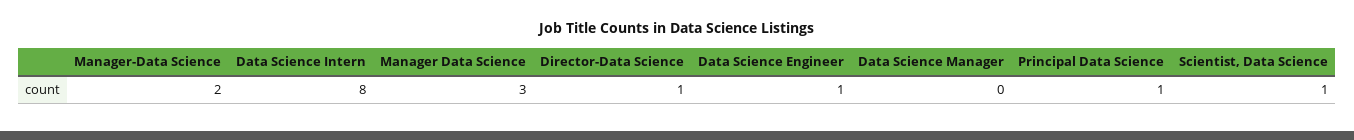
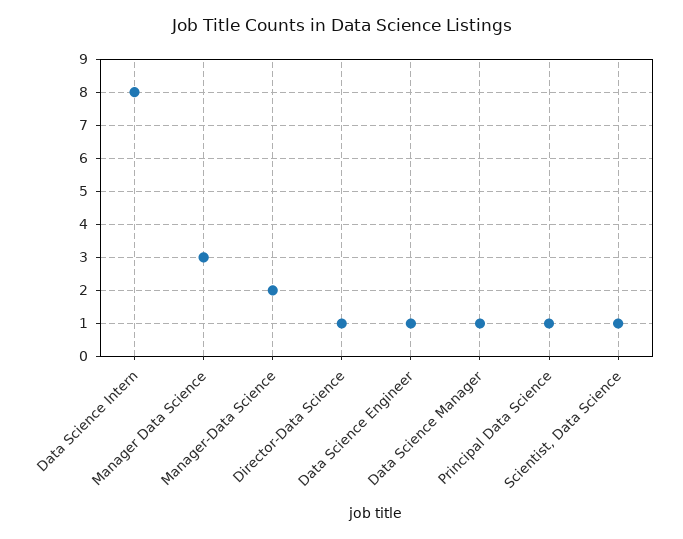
Data Science Manager: 0 -> 1

